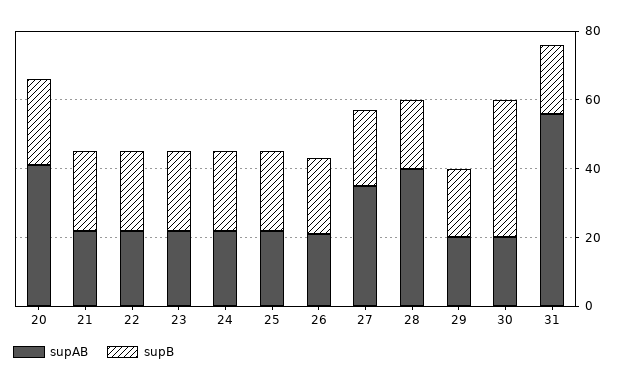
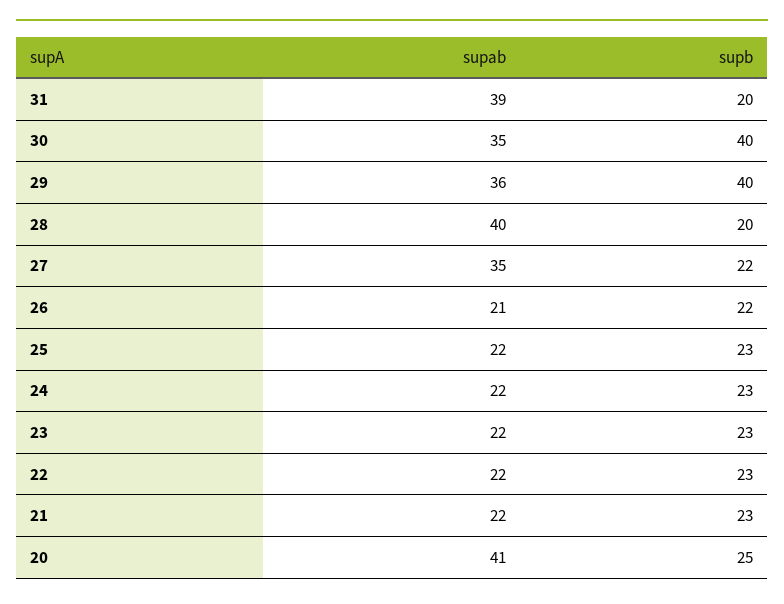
supAB, 29: 20 -> 36
supB, 29: 20 -> 40
supAB, 30: 20 -> 35
supAB, 31: 55 -> 39

